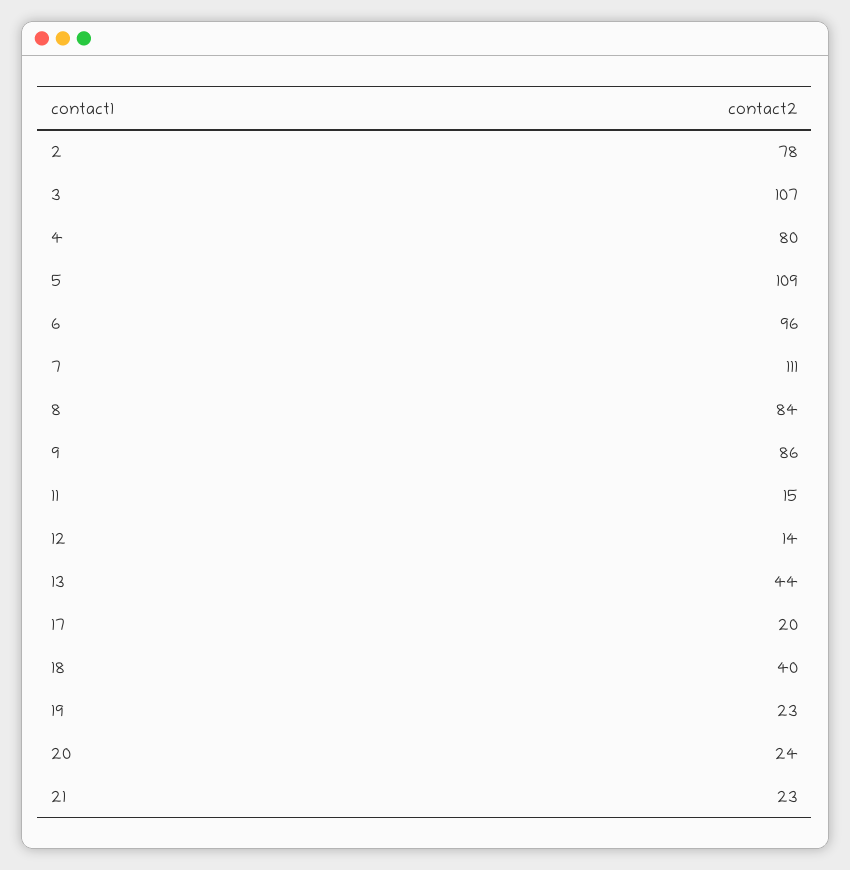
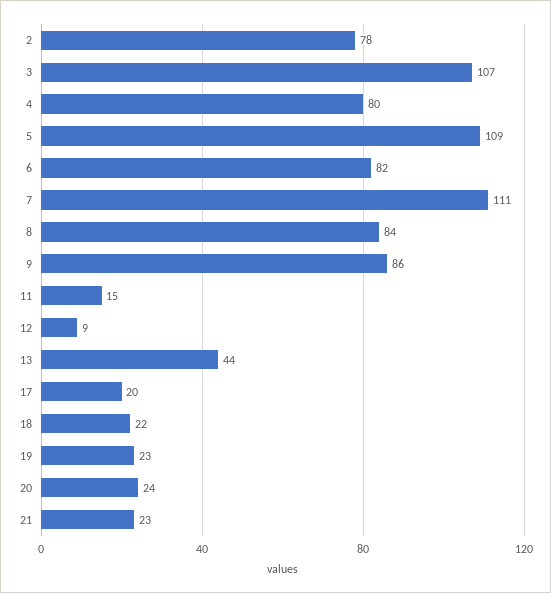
6: 96 -> 82
12: 14 -> 9
18: 40 -> 22

